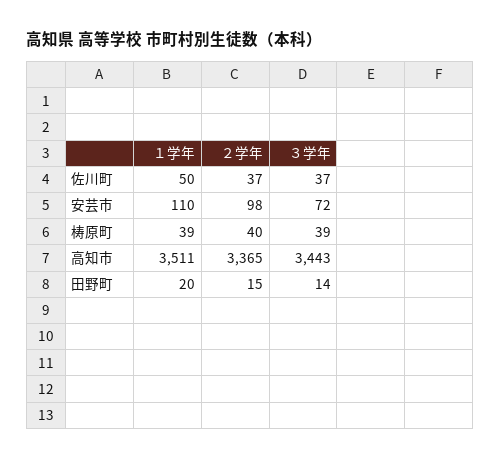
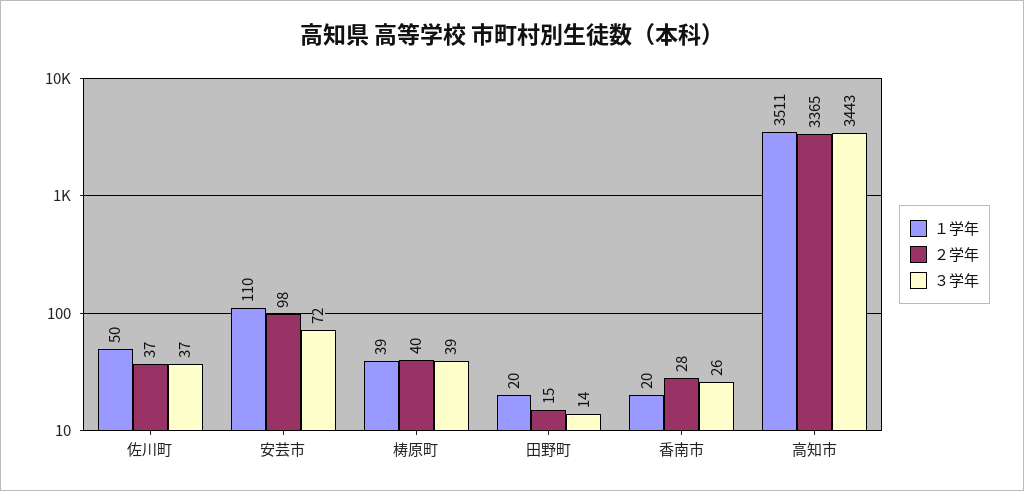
１学年, 香南市: none -> 20
２学年, 香南市: none -> 28
３学年, 香南市: none -> 26

